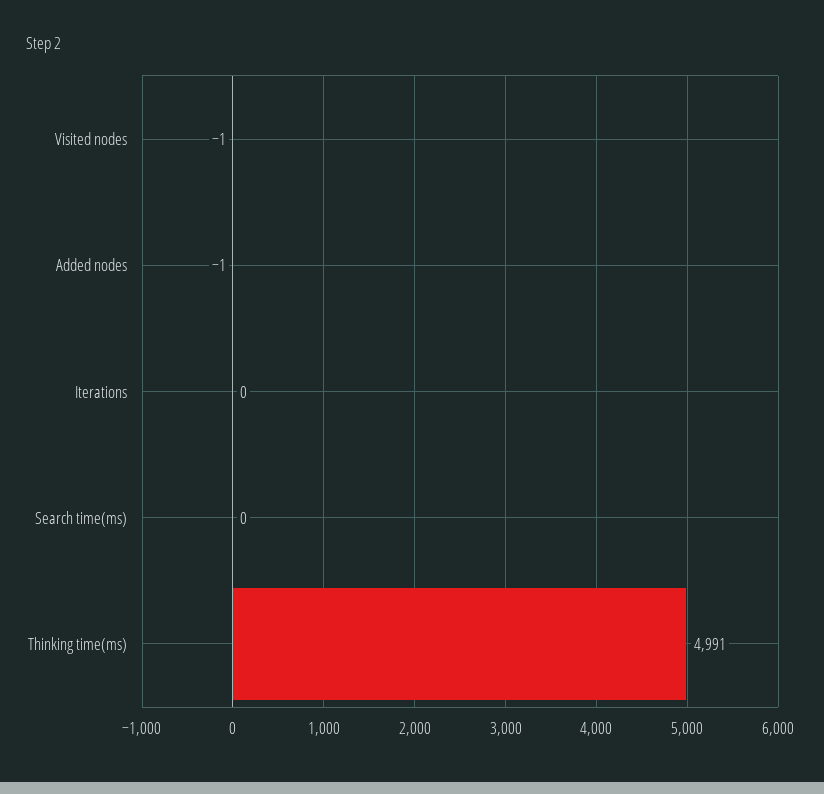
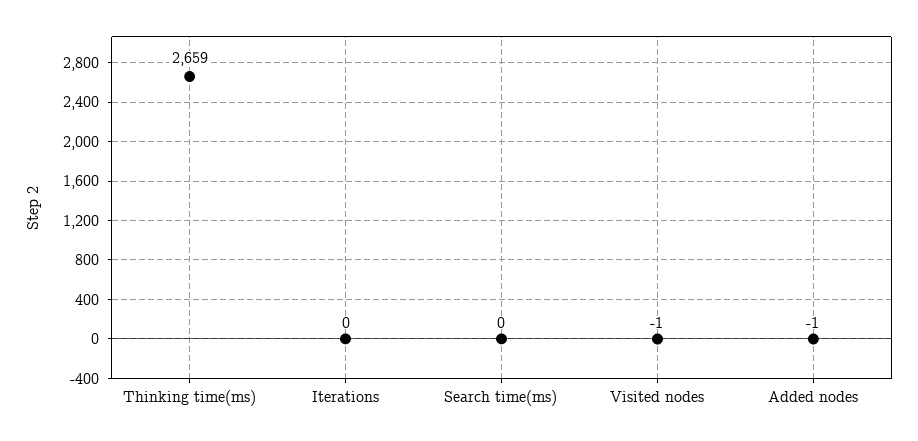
Thinking time(ms): 4991 -> 2659

